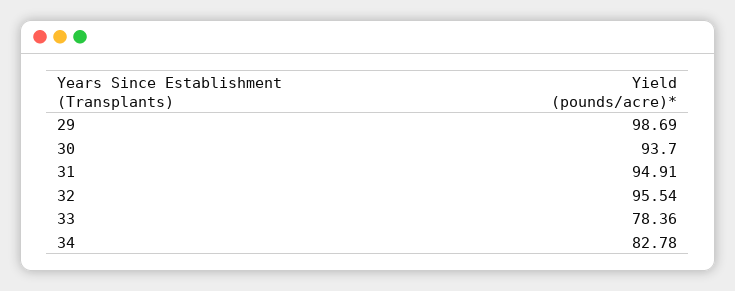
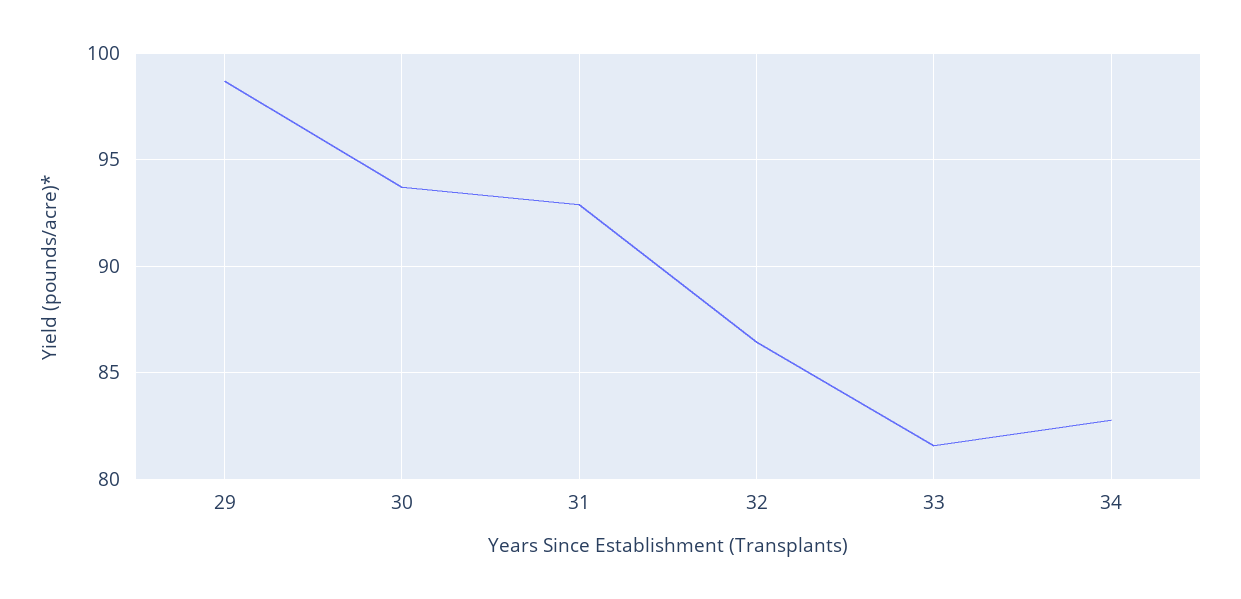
31: 94.91 -> 93
32: 95.54 -> 86.5
33: 78.36 -> 81.5

